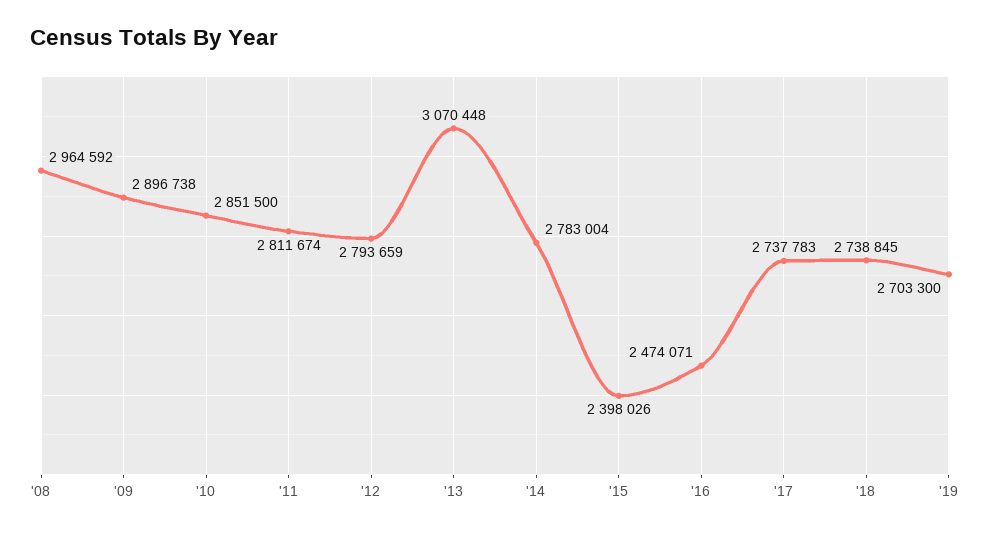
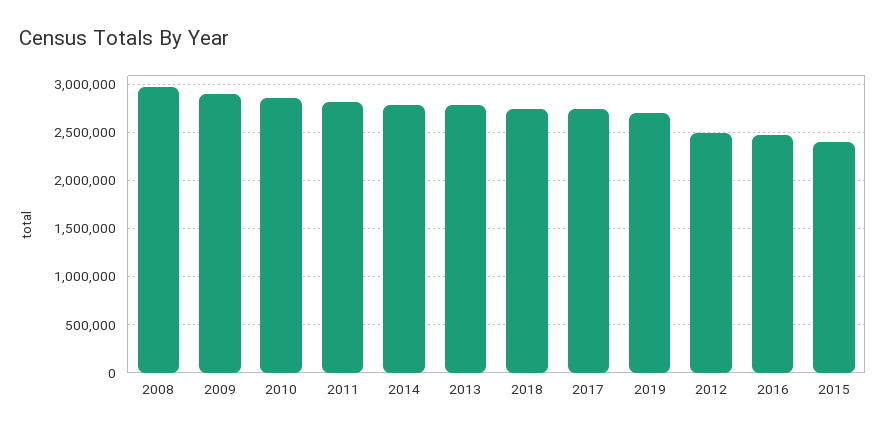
'12: 2793659 -> 2500000
'13: 3070448 -> 2800000

